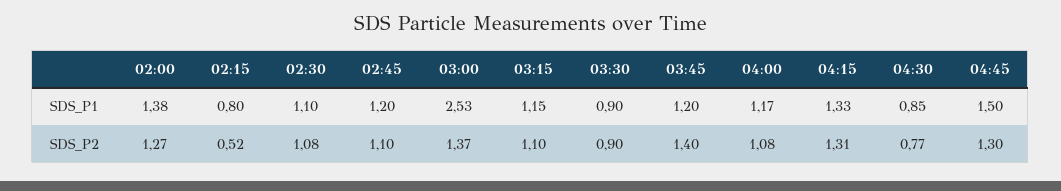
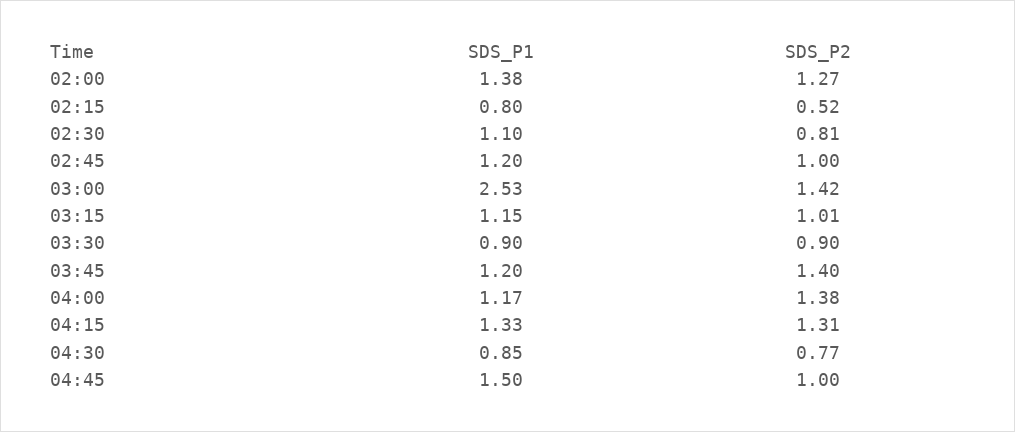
02:30, SDS_P2: 1.08 -> 0.81
02:45, SDS_P2: 1.1 -> 1
03:00, SDS_P2: 1.37 -> 1.42
03:15, SDS_P2: 1.1 -> 1.01
04:00, SDS_P2: 1.08 -> 1.38
04:45, SDS_P2: 1.3 -> 1

